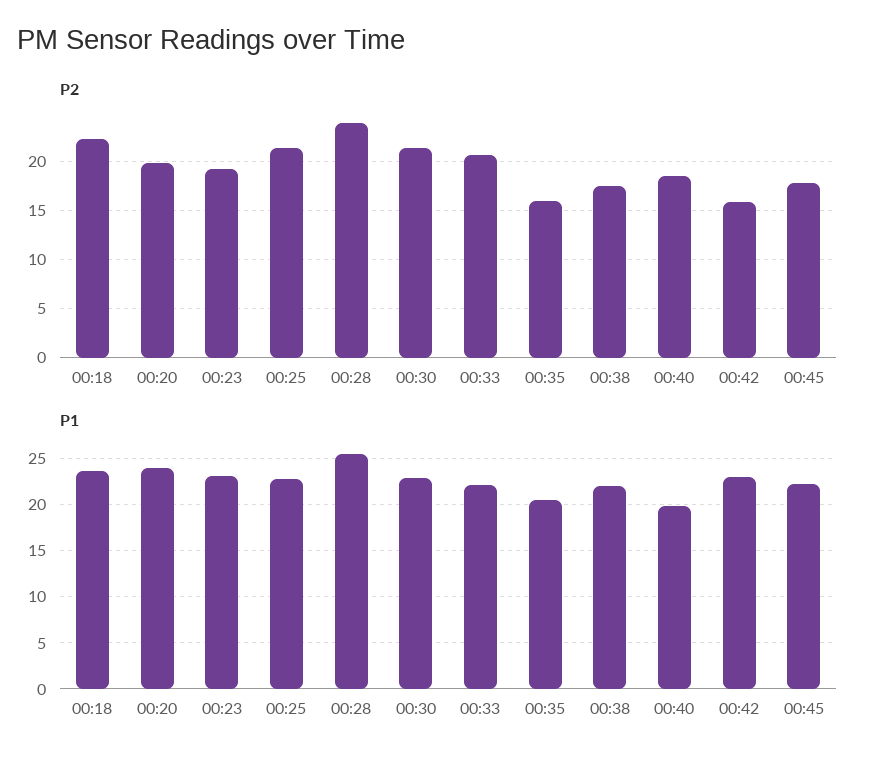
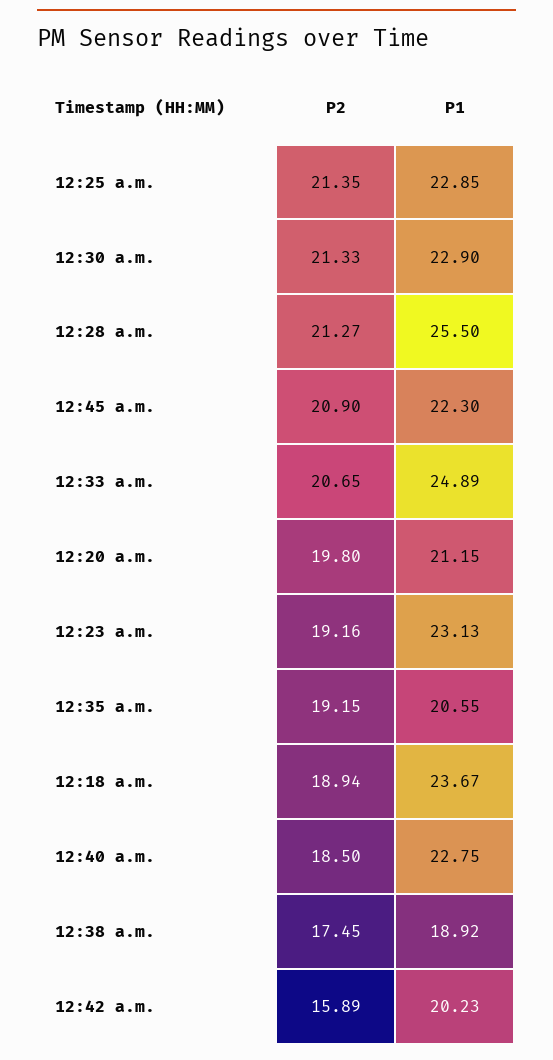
P2, 00:18: 22 -> 18.94
P2, 00:28: 24 -> 21.27
P2, 00:35: 16 -> 19.15
P2, 00:45: 18 -> 20.9
P1, 00:20: 24 -> 21.15
P1, 00:33: 22 -> 24.89
P1, 00:38: 22 -> 18.92
P1, 00:40: 20 -> 22.75
P1, 00:42: 23 -> 20.23

